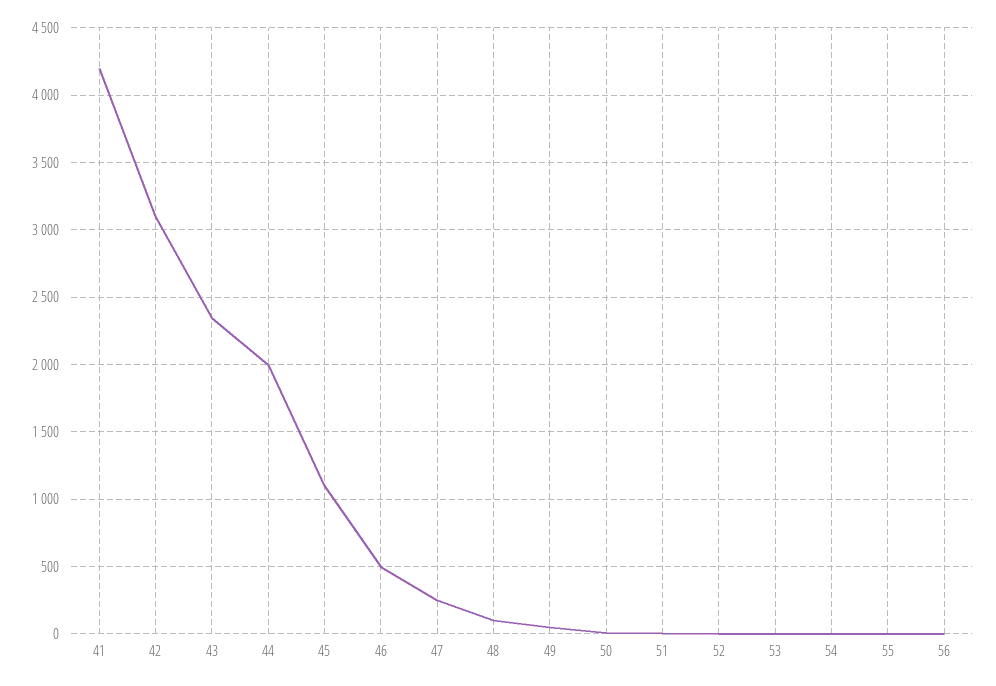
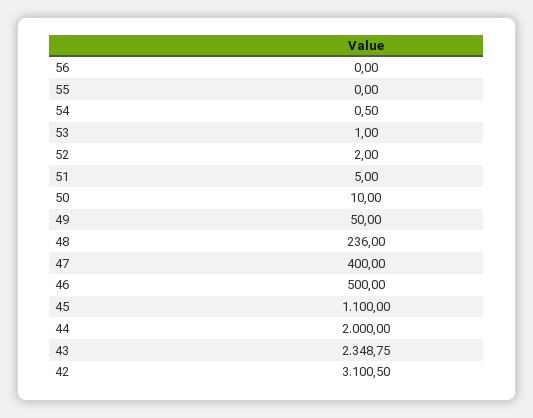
41: 4200 -> none
47: 250 -> 400
48: 100 -> 236

